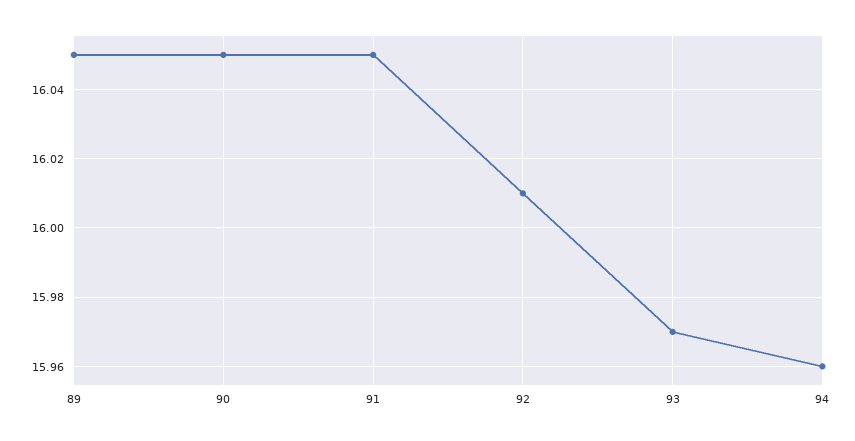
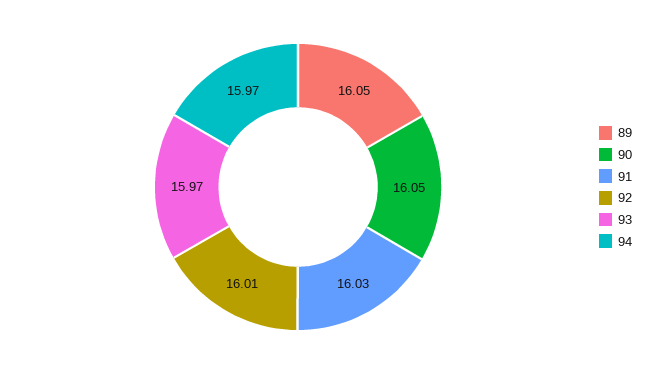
91: 16.05 -> 16.03
94: 15.96 -> 15.97

